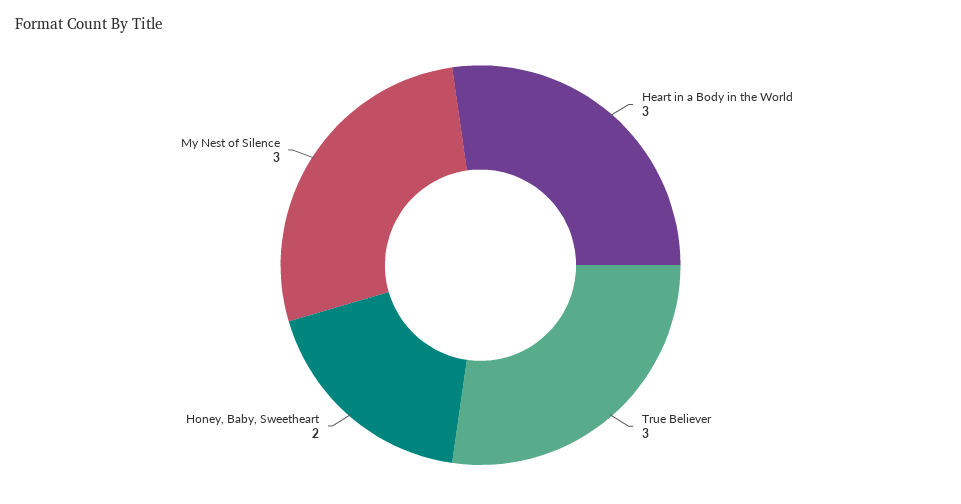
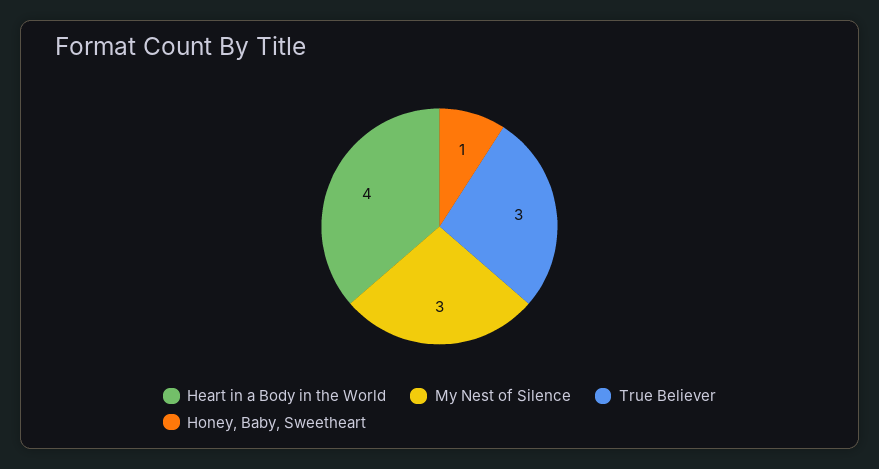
Heart in a Body in the World: 3 -> 4
Honey, Baby, Sweetheart: 2 -> 1

